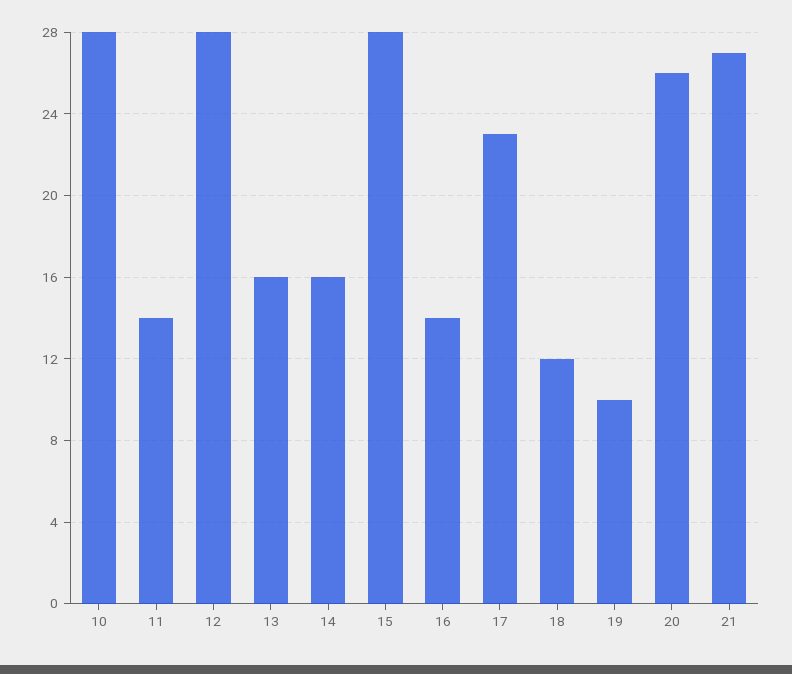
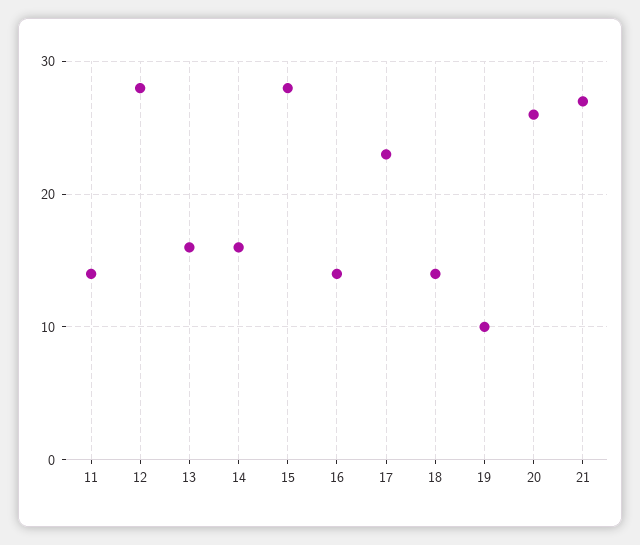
10: 28 -> none
18: 12 -> 14

